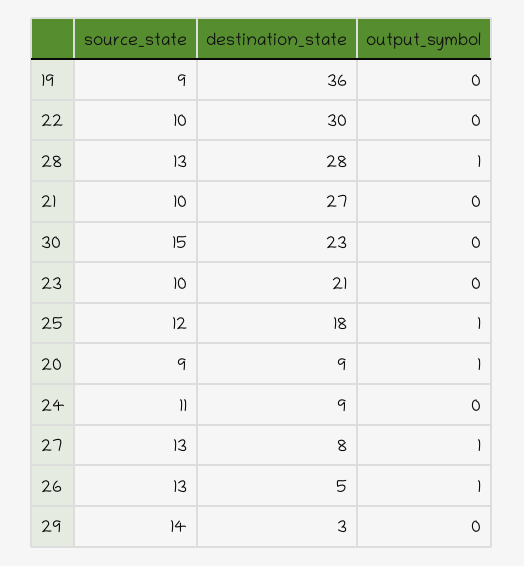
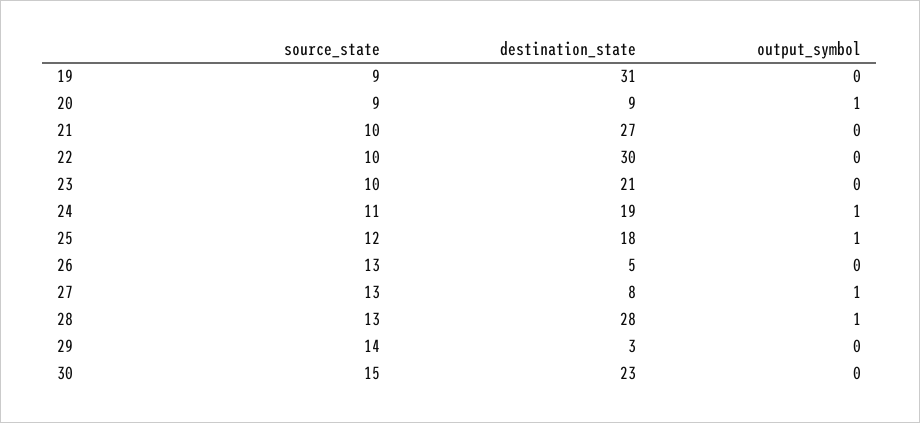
destination_state, 19: 36 -> 31
destination_state, 24: 9 -> 19
output_symbol, 24: 0 -> 1
output_symbol, 26: 1 -> 0

